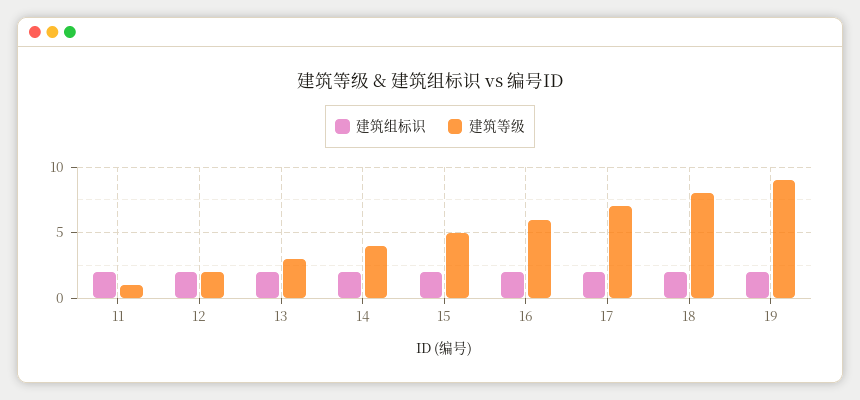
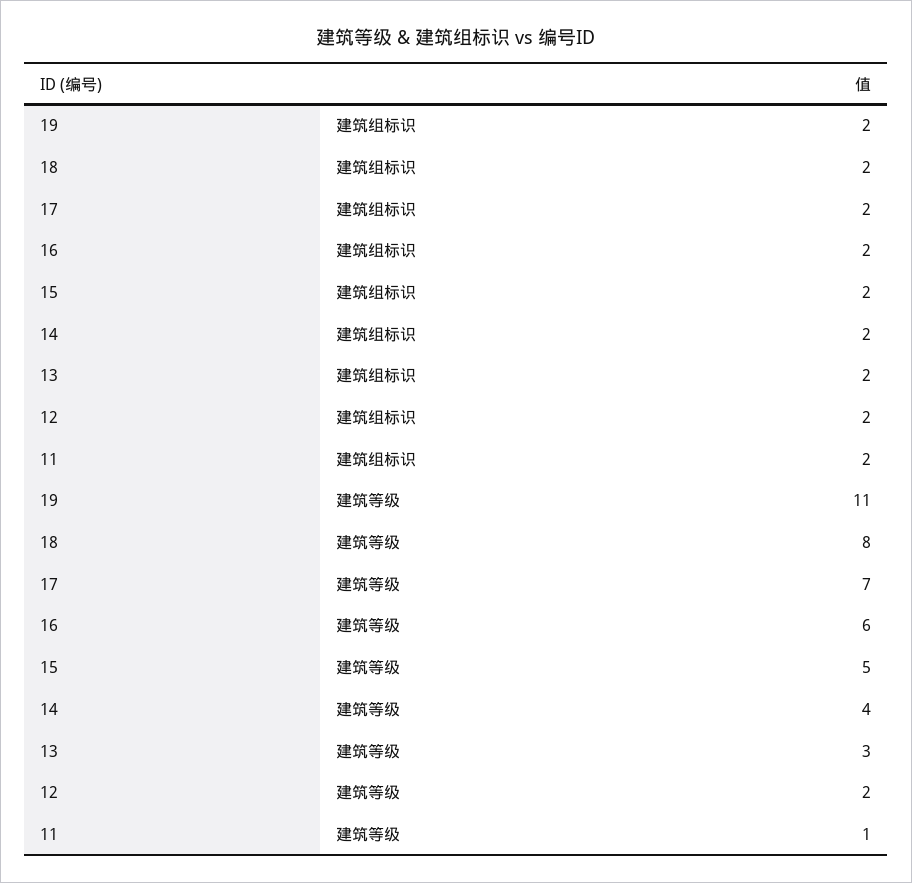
建筑等级, 19: 9 -> 11

